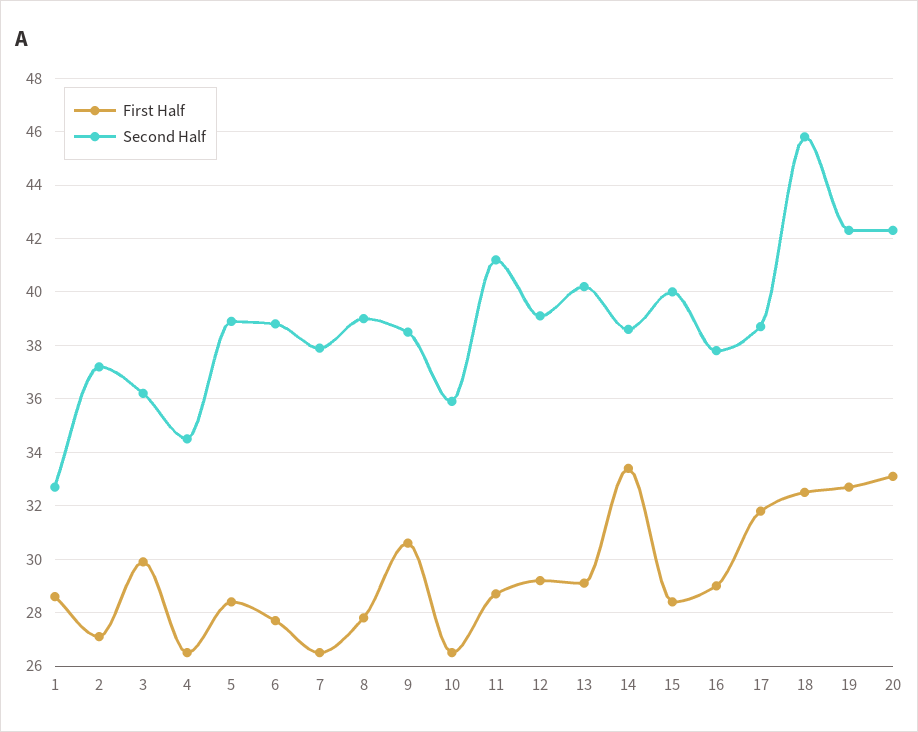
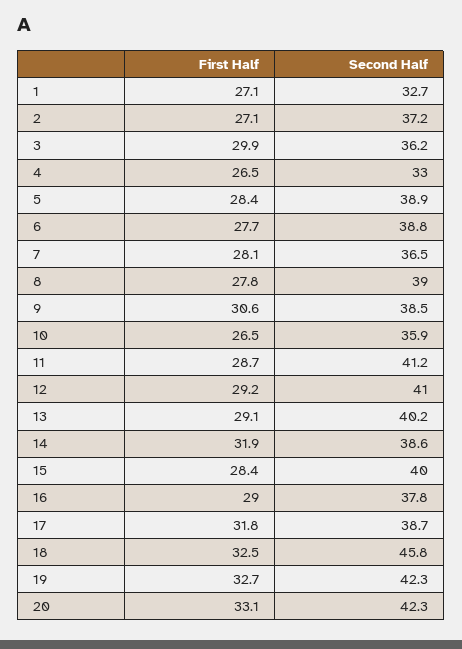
First Half, 1: 28.5 -> 27.1
Second Half, 4: 34.5 -> 33
First Half, 7: 26.5 -> 28.1
Second Half, 7: 38 -> 36.5
Second Half, 12: 39 -> 41
First Half, 14: 33.5 -> 31.9

